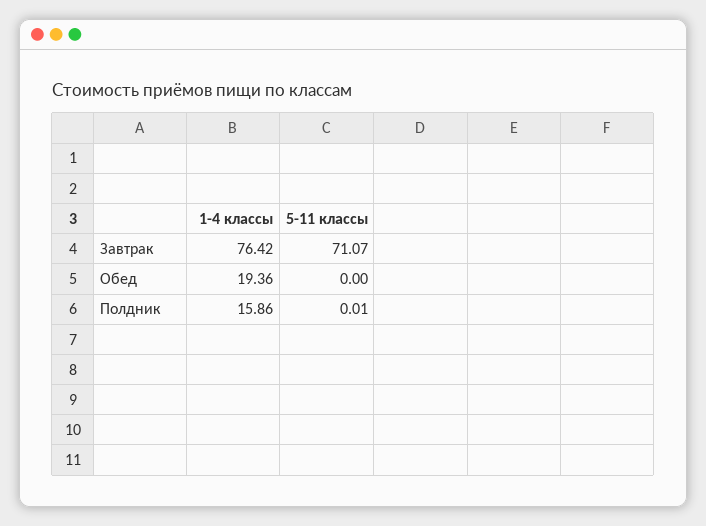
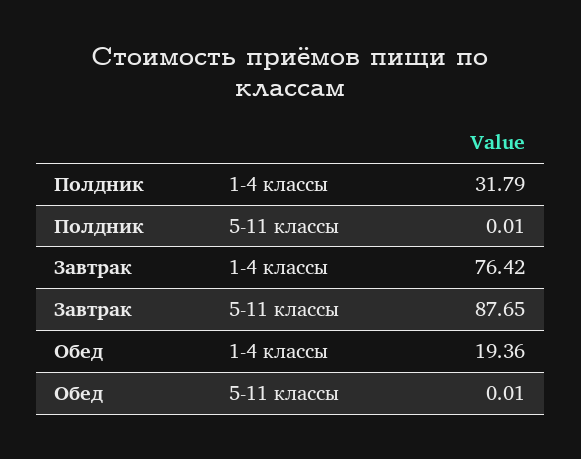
5-11 классы, Завтрак: 71.07 -> 87.65
5-11 классы, Обед: 0 -> 0.01
1-4 классы, Полдник: 15.86 -> 31.79

